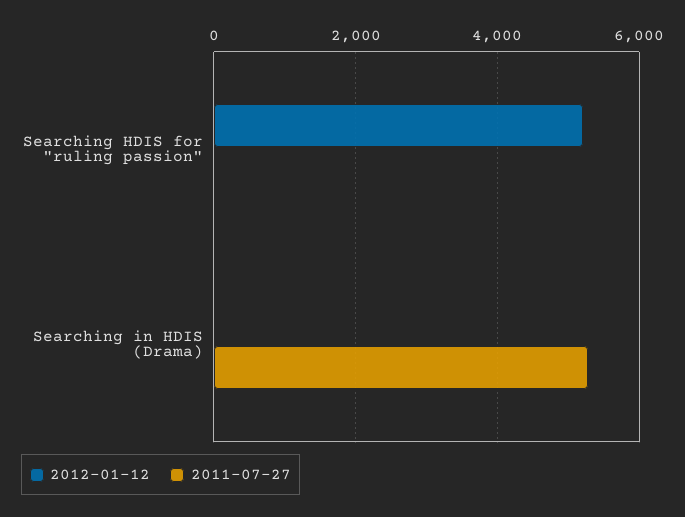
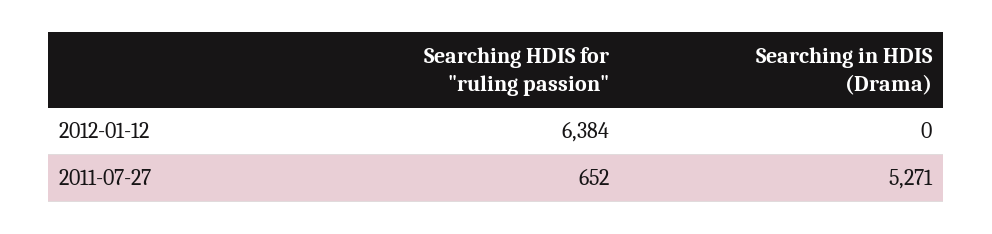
2012-01-12, Searching HDIS for "ruling passion": 5200 -> 6384
2011-07-27, Searching HDIS for "ruling passion": 0 -> 652

